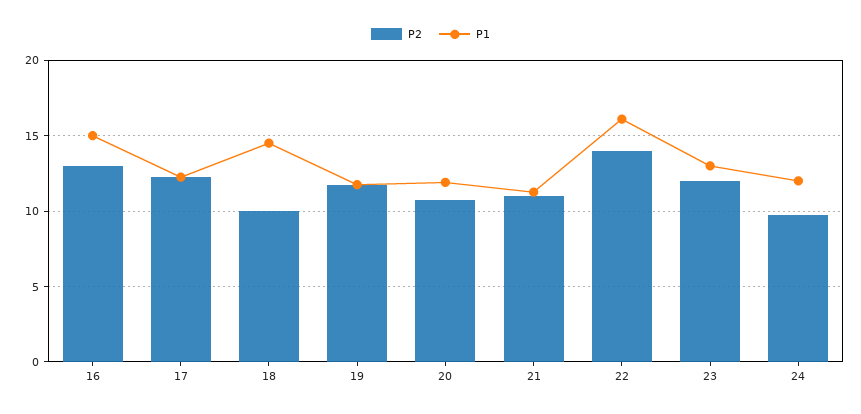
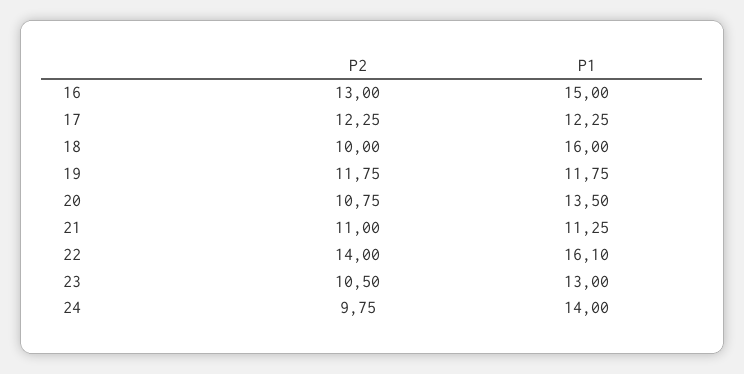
P1, 18: 14.5 -> 16
P1, 20: 12 -> 13.5
P2, 23: 12 -> 10.5
P1, 24: 12 -> 14

